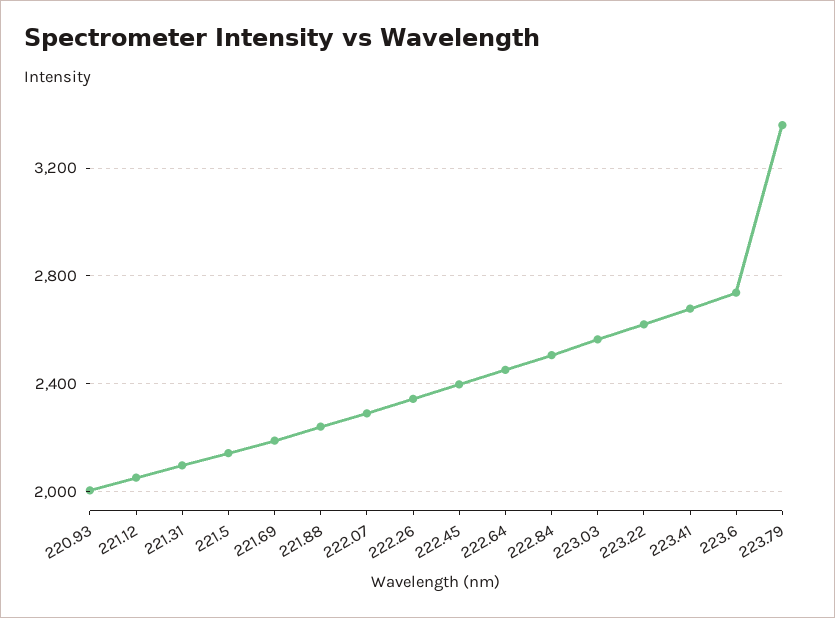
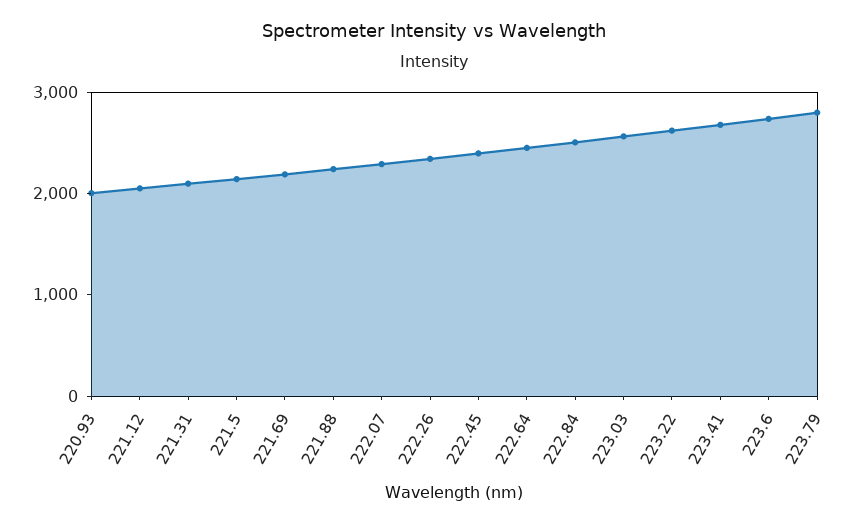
223.79: 3350 -> 2800

